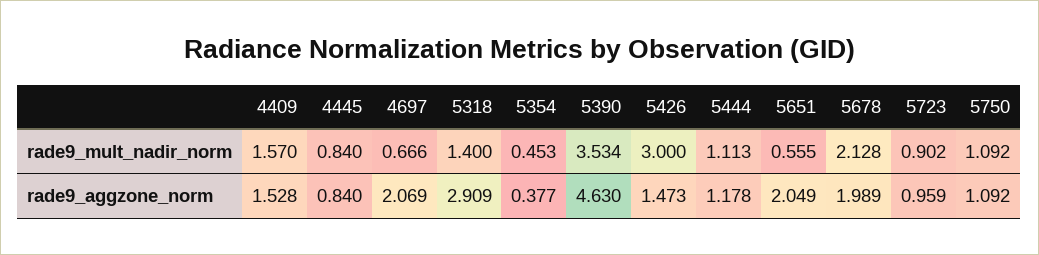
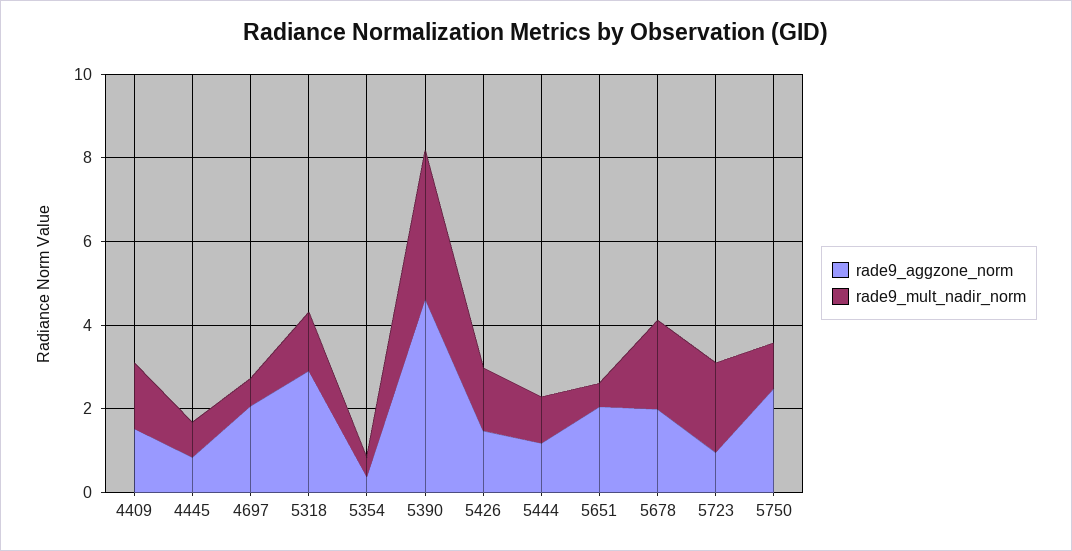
rade9_mult_nadir_norm, 5426: 3 -> 1.5
rade9_mult_nadir_norm, 5723: 0.902 -> 2
rade9_aggzone_norm, 5750: 1.092 -> 2.5

